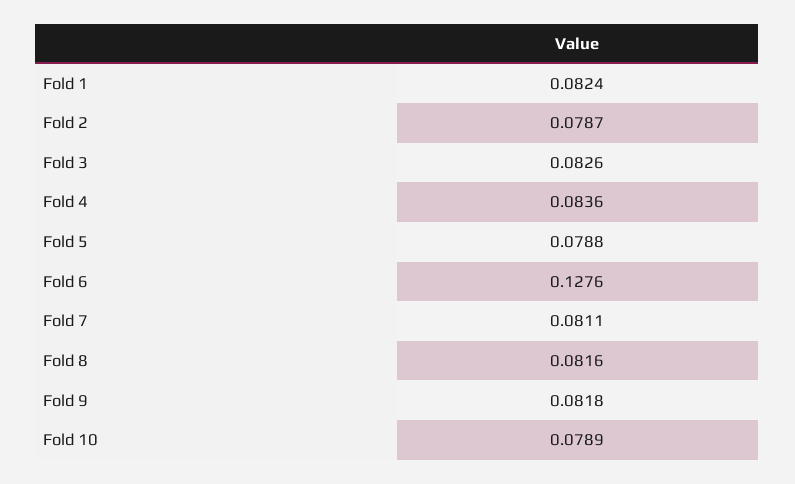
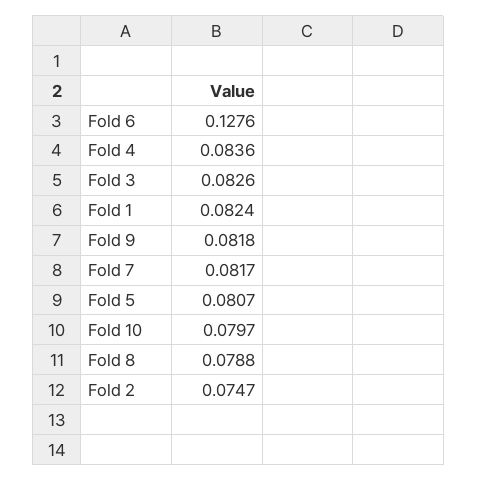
Fold 2: 0.0787 -> 0.0747
Fold 5: 0.0788 -> 0.0807
Fold 7: 0.0811 -> 0.0817
Fold 8: 0.0816 -> 0.0788
Fold 10: 0.0789 -> 0.0797

